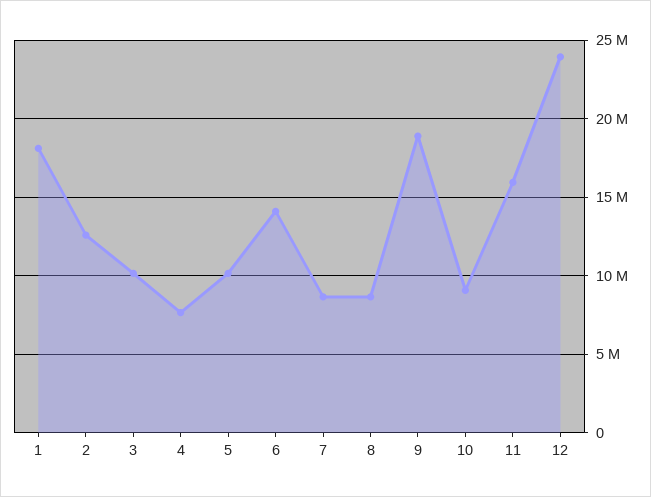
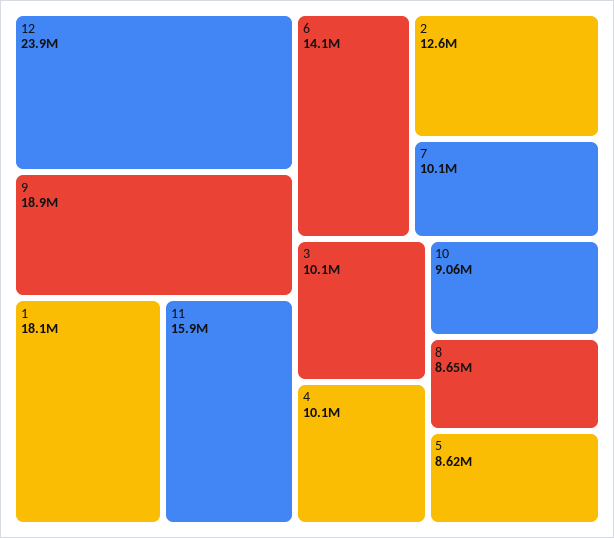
4: 7500000 -> 10100000
5: 10000000 -> 8620000
7: 8500000 -> 10100000

